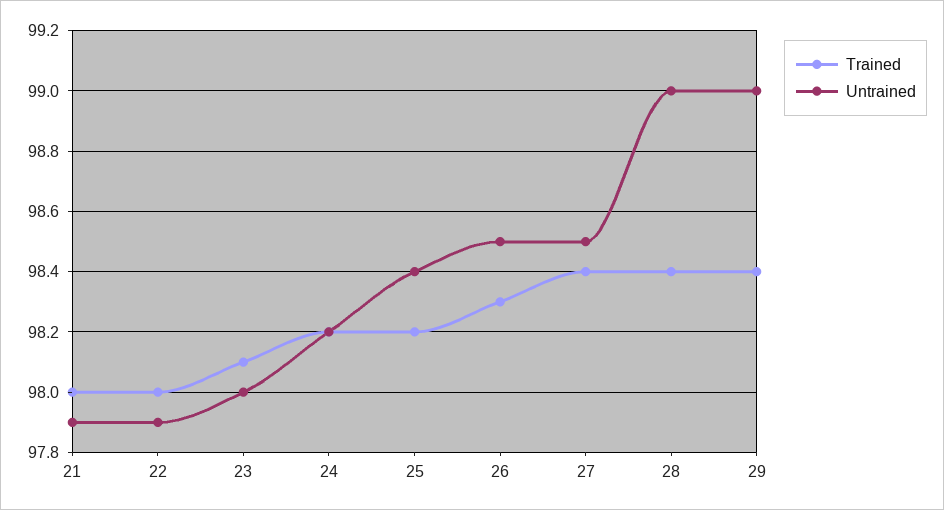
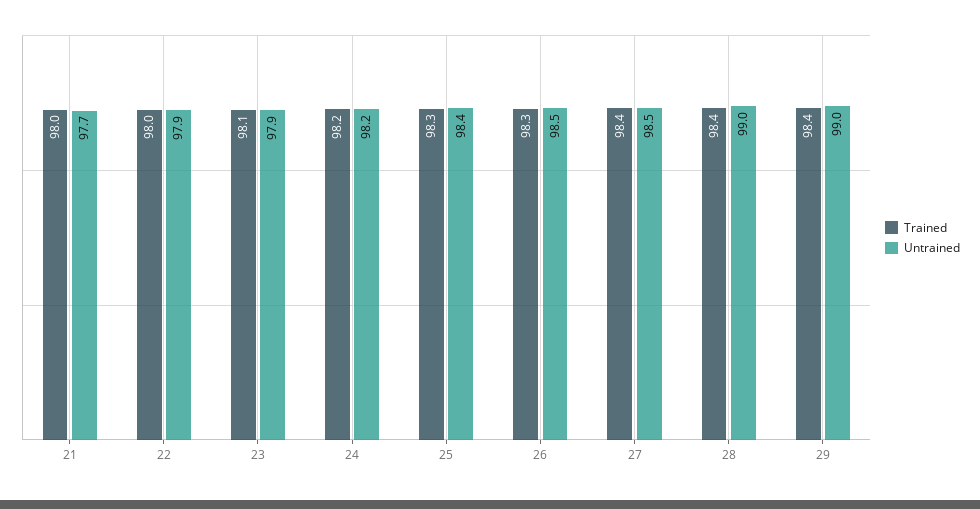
Untrained, 21: 97.9 -> 97.7
Untrained, 23: 98 -> 97.9
Trained, 25: 98.2 -> 98.3

